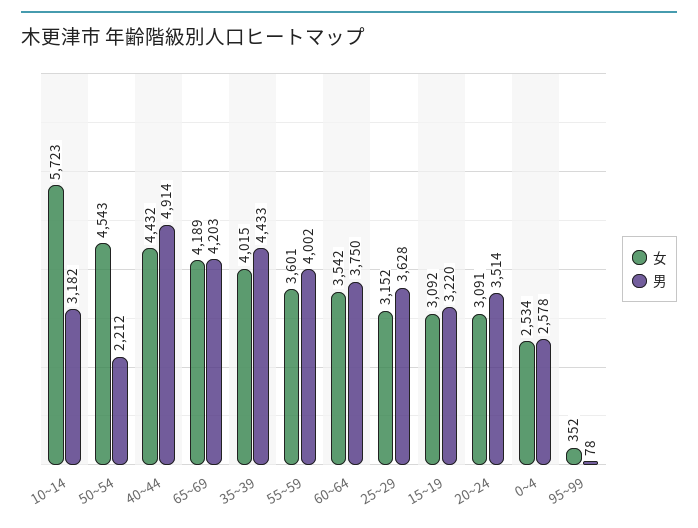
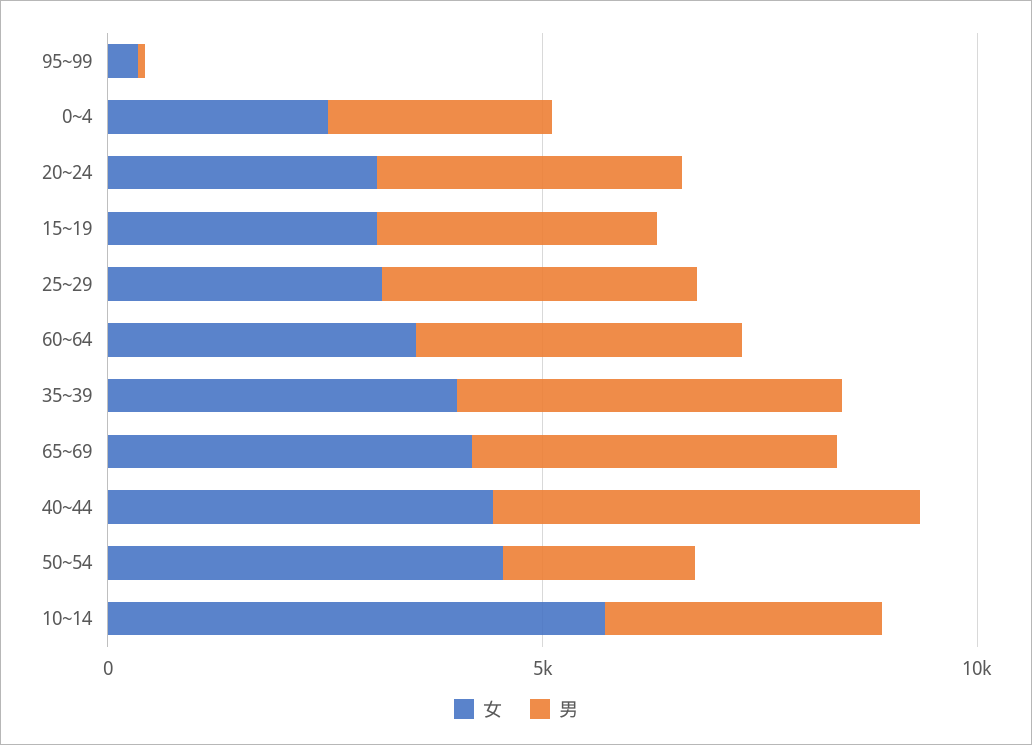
女, 55~59: 3601 -> none
男, 55~59: 4002 -> none

